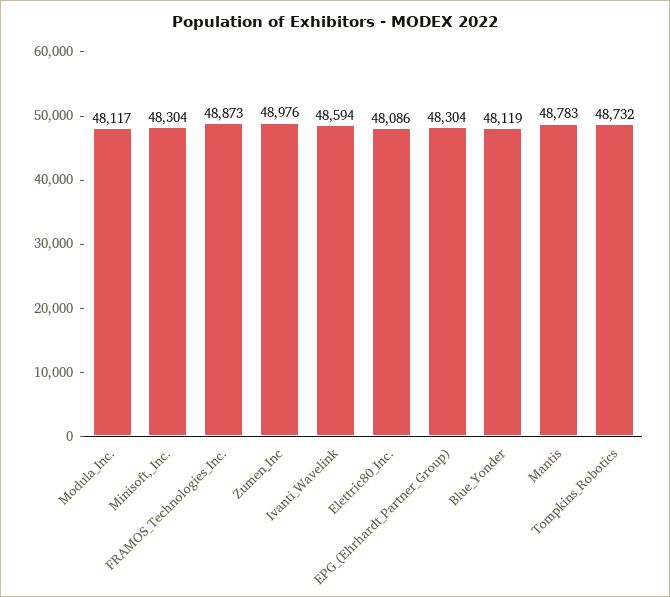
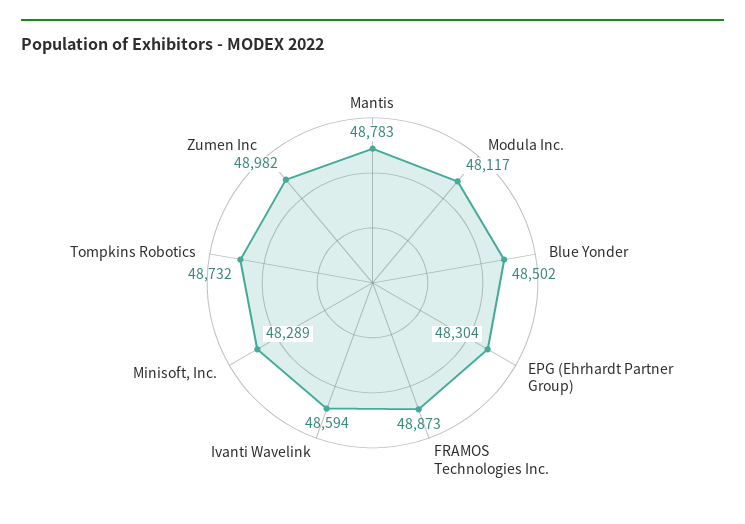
Minisoft,_Inc.: 48304 -> 48289
Zumen_Inc: 48976 -> 48982
Elettric80_Inc.: 48086 -> none
Blue_Yonder: 48119 -> 48502

